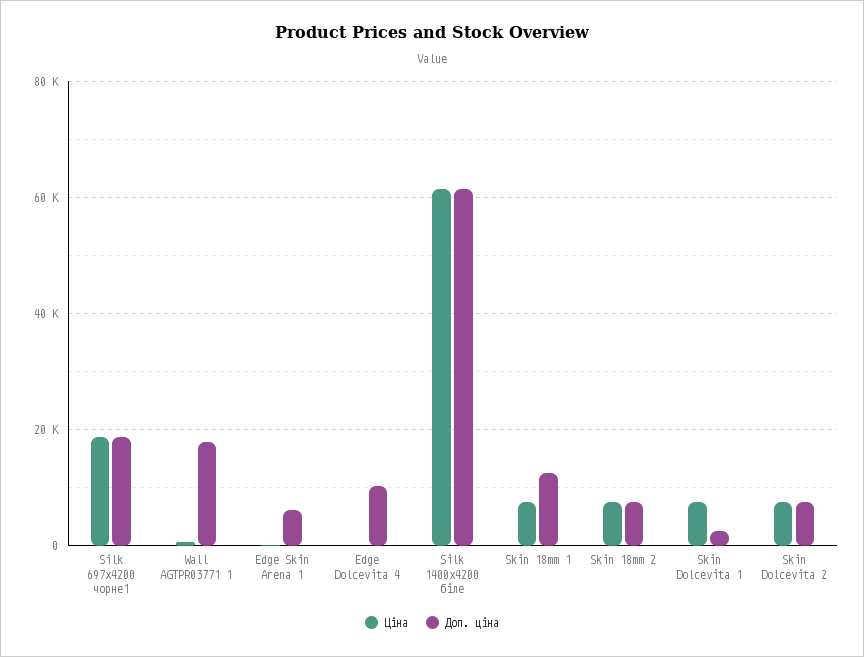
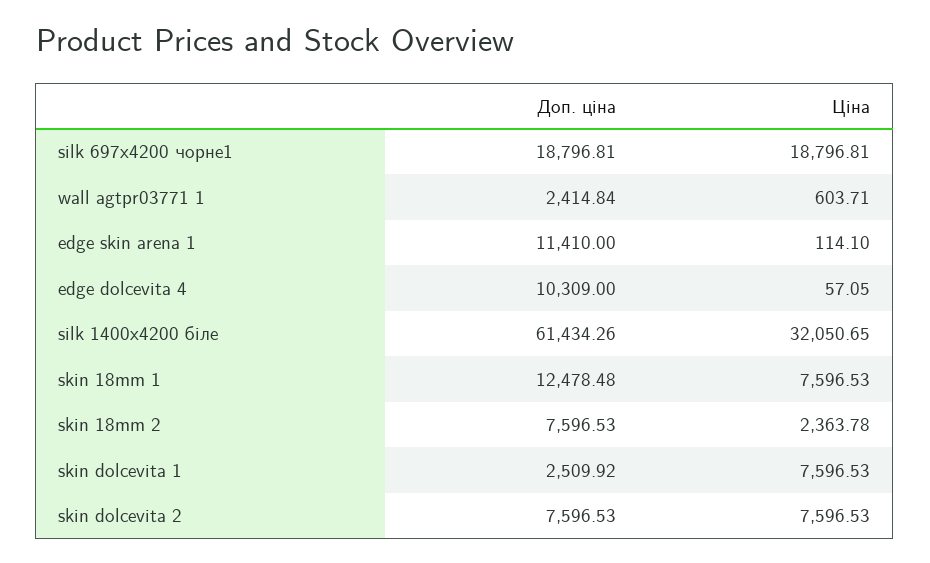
Доп. ціна, Wall AGTPR03771 1: 18000 -> 2414.84
Доп. ціна, Edge Skin Arena 1: 6000 -> 11410
Ціна, Silk 1400x4200 білe: 62000 -> 32050.65
Ціна, Skin 18mm 2: 8000 -> 2363.78

